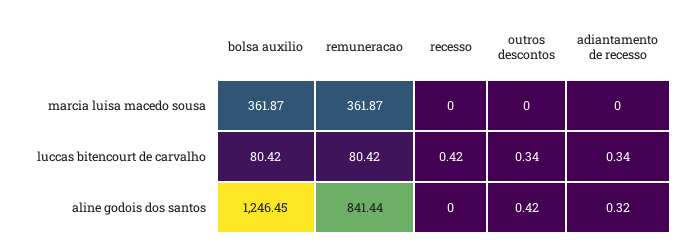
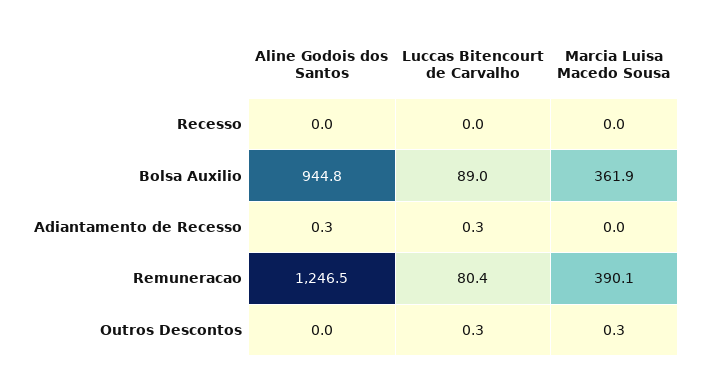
remuneracao, marcia luisa macedo sousa: 361.87 -> 390.1
outros descontos, marcia luisa macedo sousa: 0 -> 0.3
bolsa auxilio, luccas bitencourt de carvalho: 80.42 -> 89
recesso, luccas bitencourt de carvalho: 0.42 -> 0
bolsa auxilio, aline godois dos santos: 1246.45 -> 944.8
remuneracao, aline godois dos santos: 841.44 -> 1246.5
outros descontos, aline godois dos santos: 0.42 -> 0

